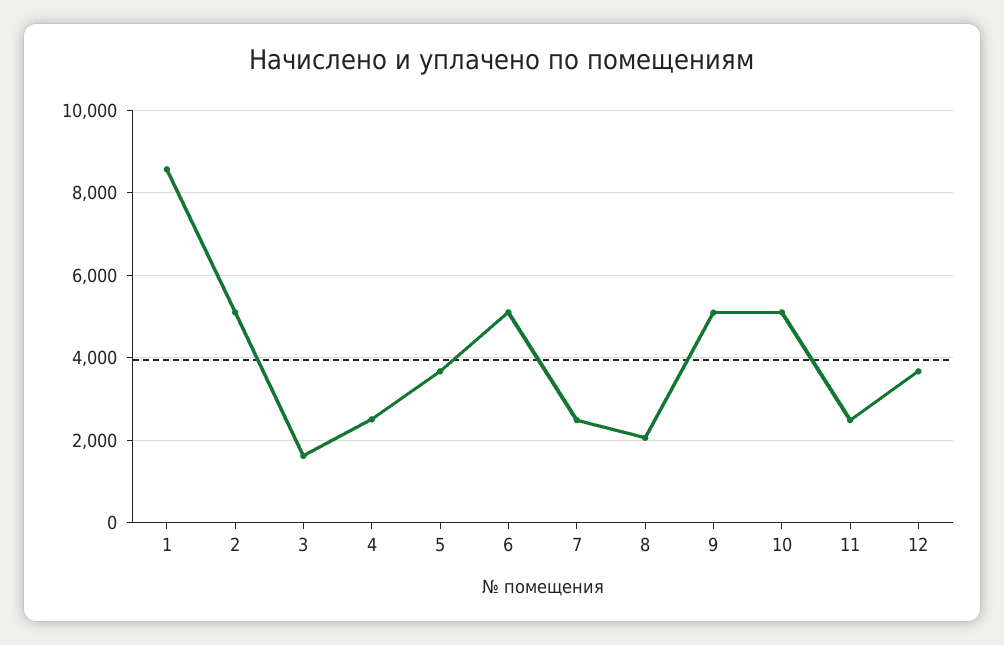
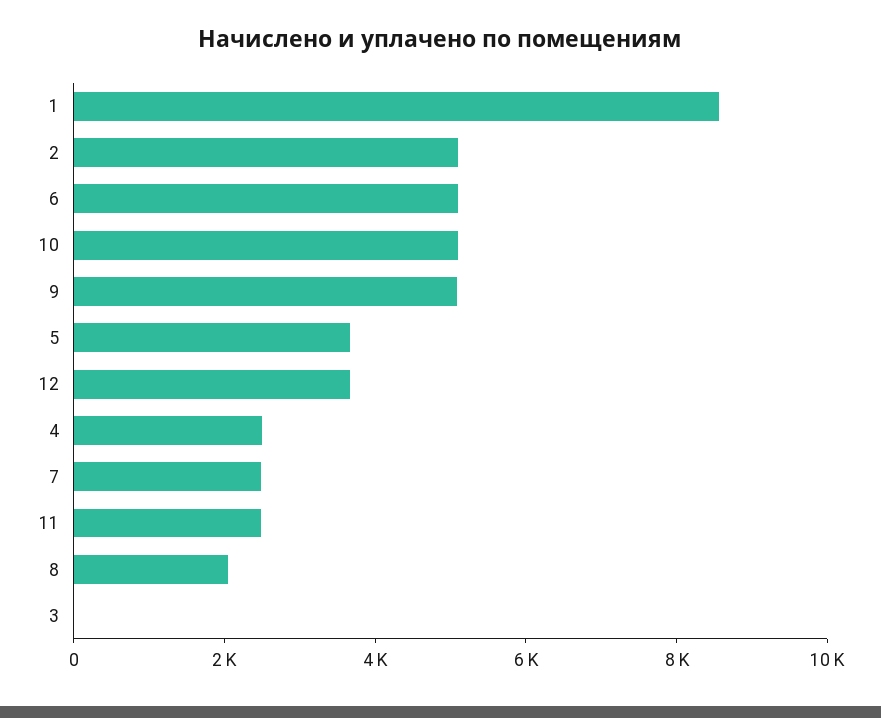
3: 1600 -> 0

